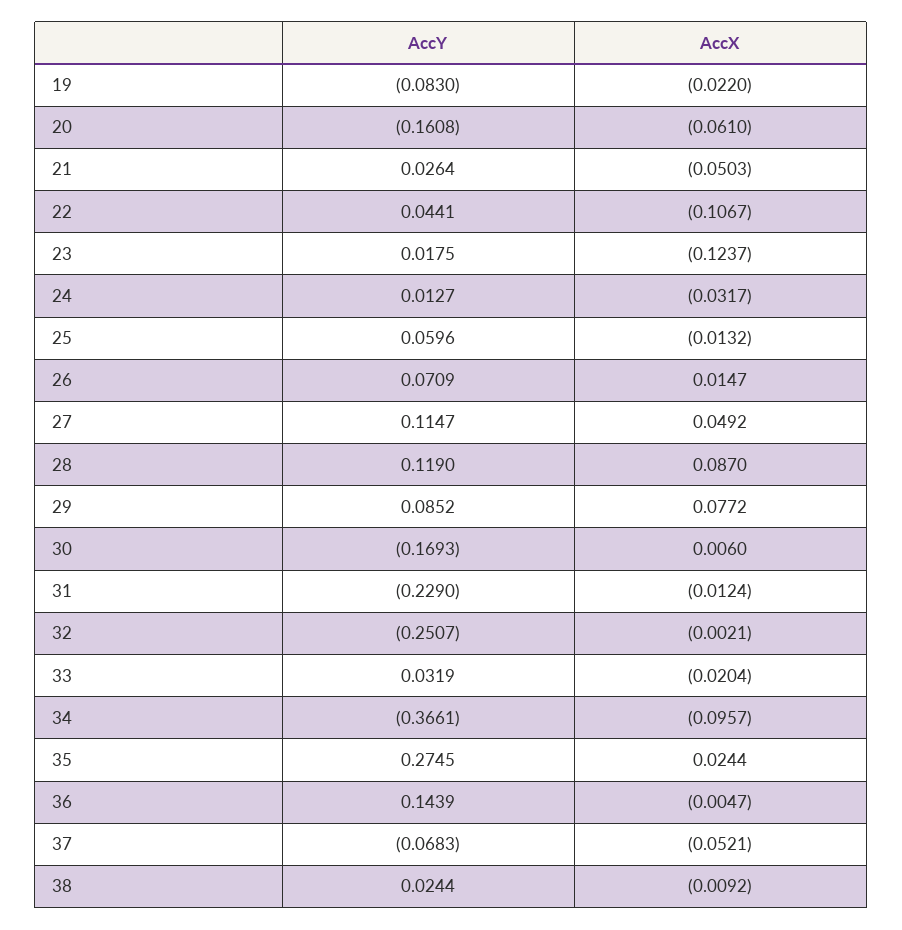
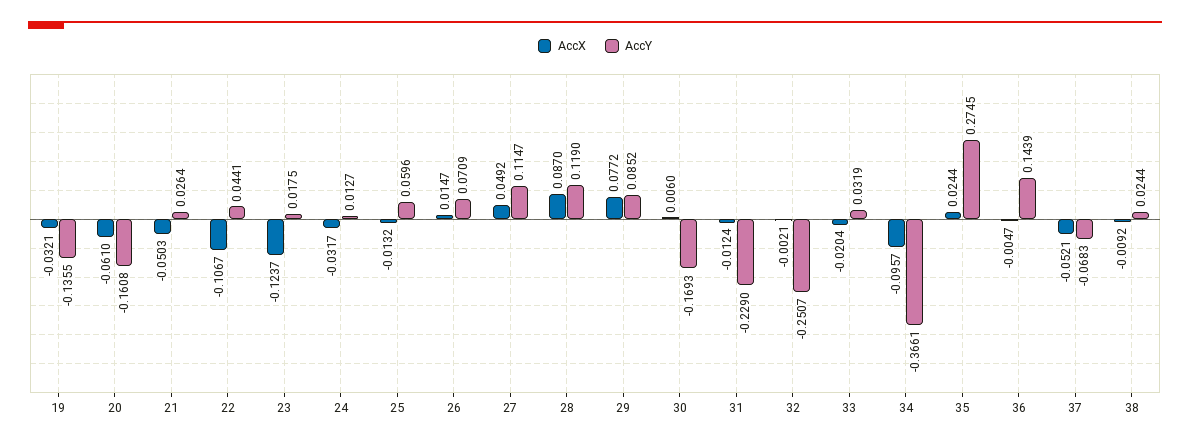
AccY, 19: -0.083 -> -0.1355
AccX, 19: -0.022 -> -0.0321

